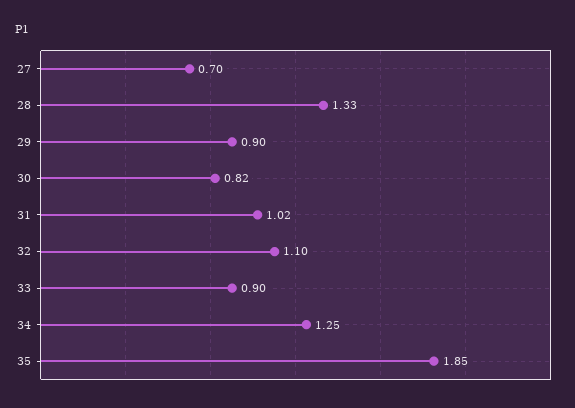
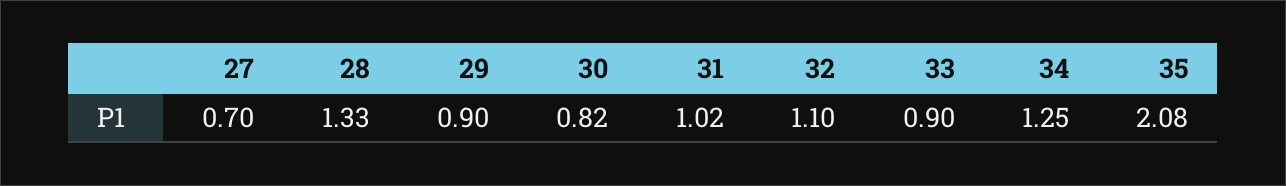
35: 1.85 -> 2.08

